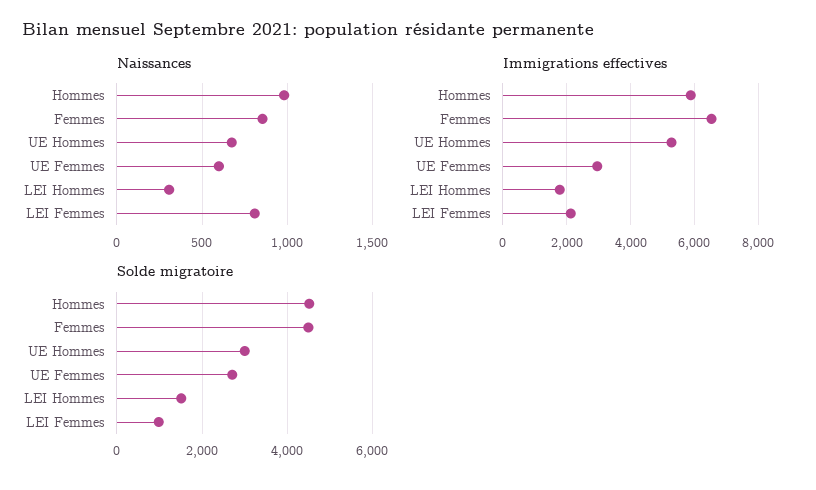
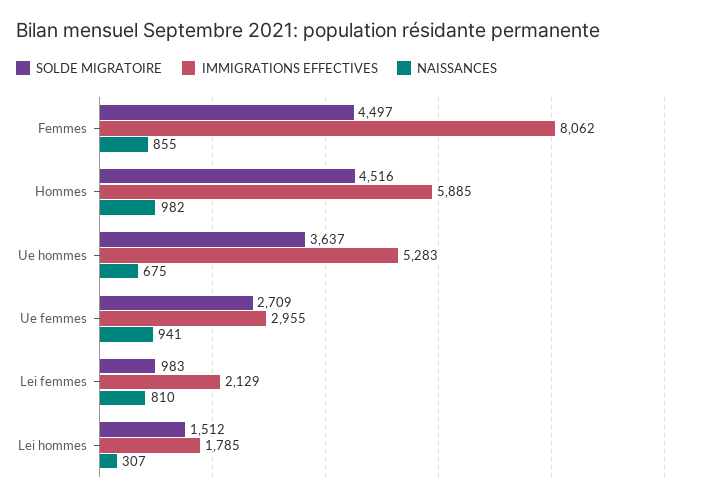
Naissances, UE Femmes: 600 -> 941
Immigrations effectives, Femmes: 6600 -> 8062
Solde migratoire, UE Hommes: 3000 -> 3637

